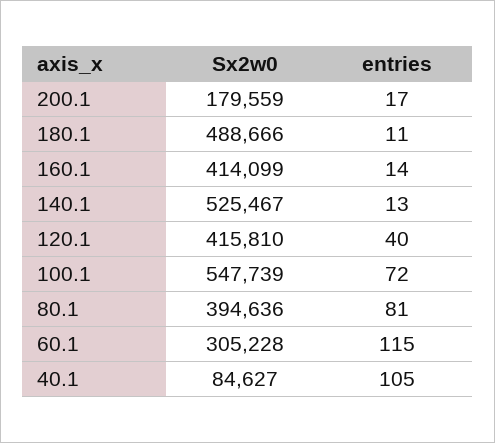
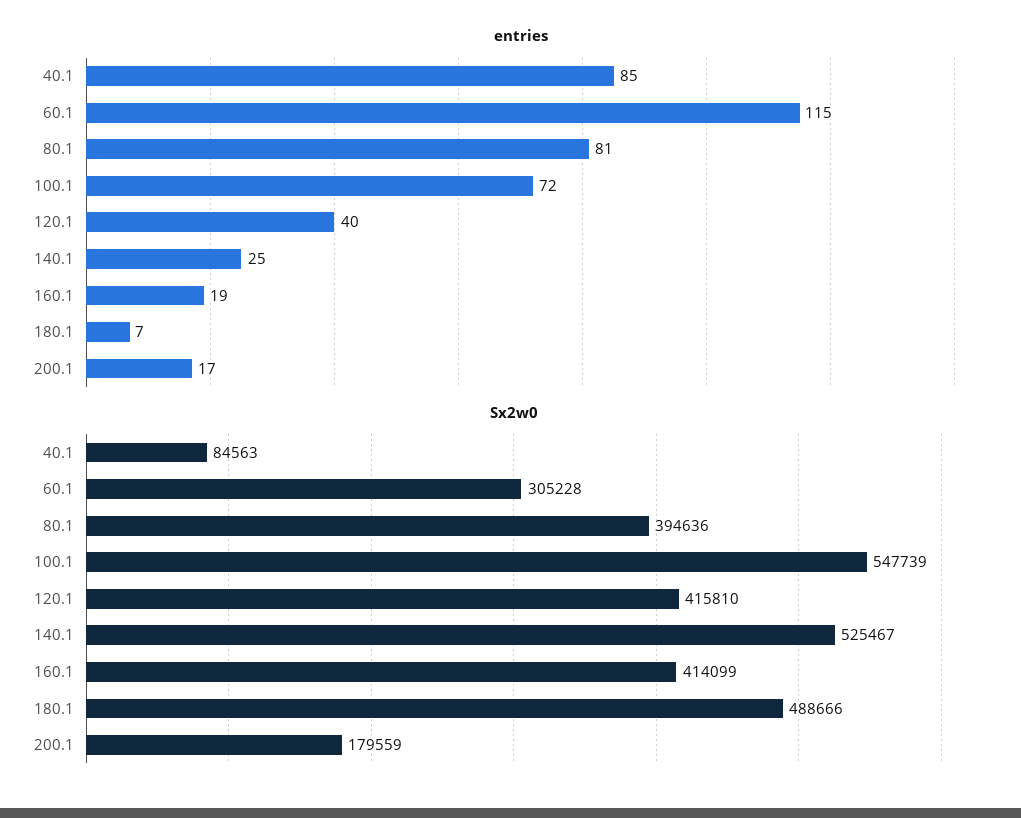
entries, 180.1: 11 -> 7
entries, 160.1: 14 -> 19
entries, 140.1: 13 -> 25
Sx2w0, 40.1: 84627 -> 84563
entries, 40.1: 105 -> 85

